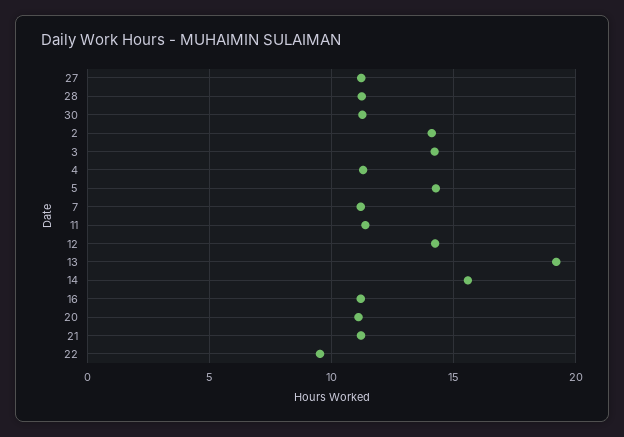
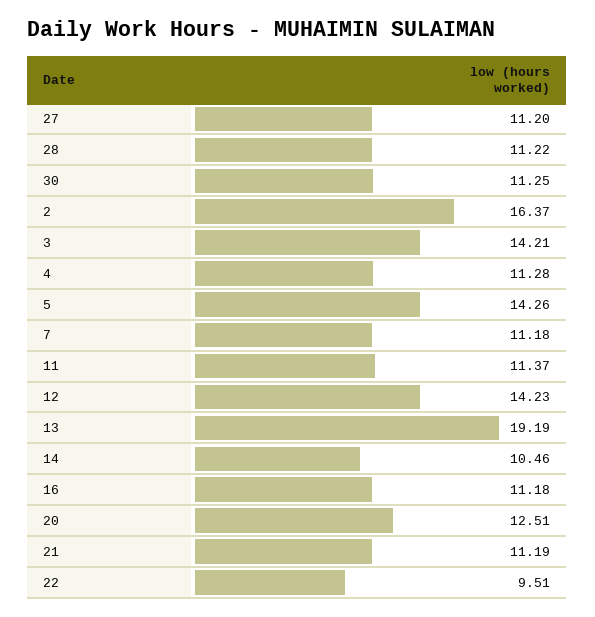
2: 14 -> 16.37
14: 15.5 -> 10.46
20: 11 -> 12.51

